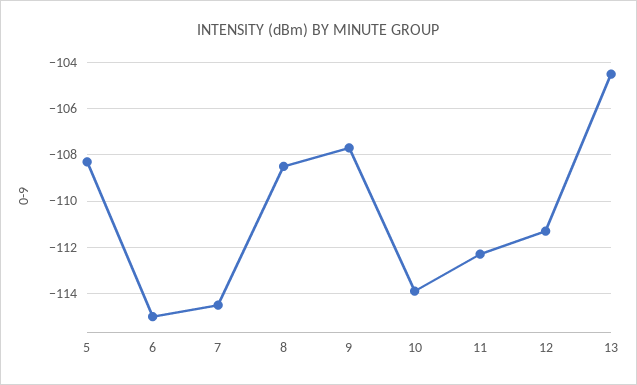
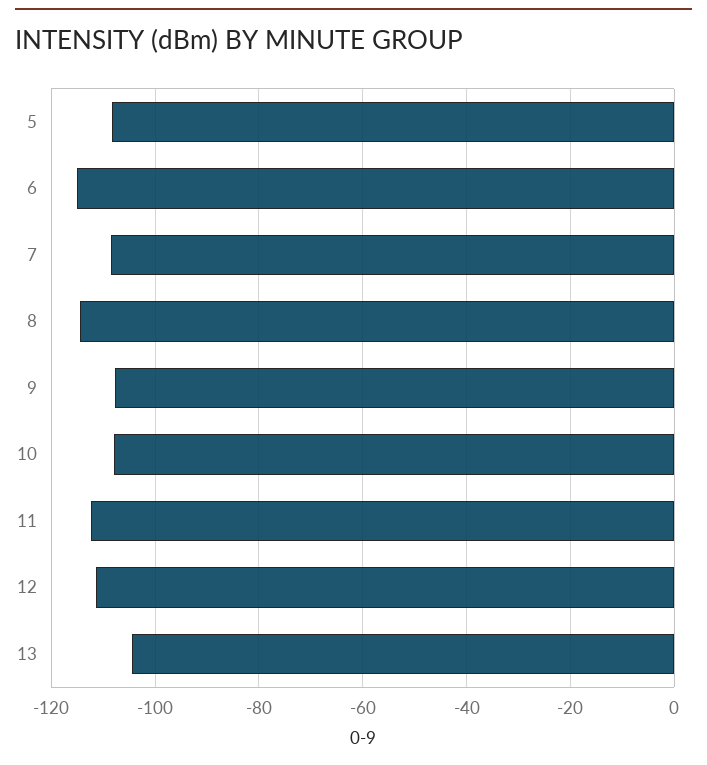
7: -114.5 -> -108
8: -108.5 -> -114
10: -114 -> -108

